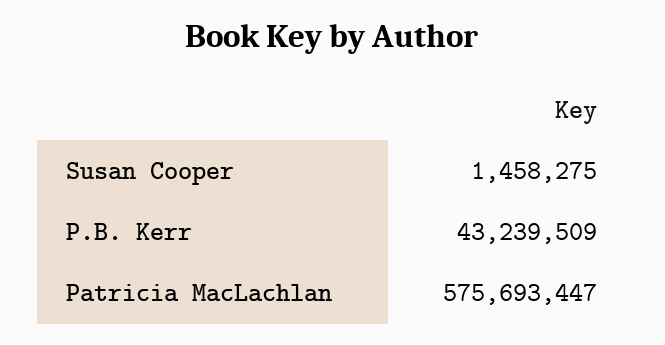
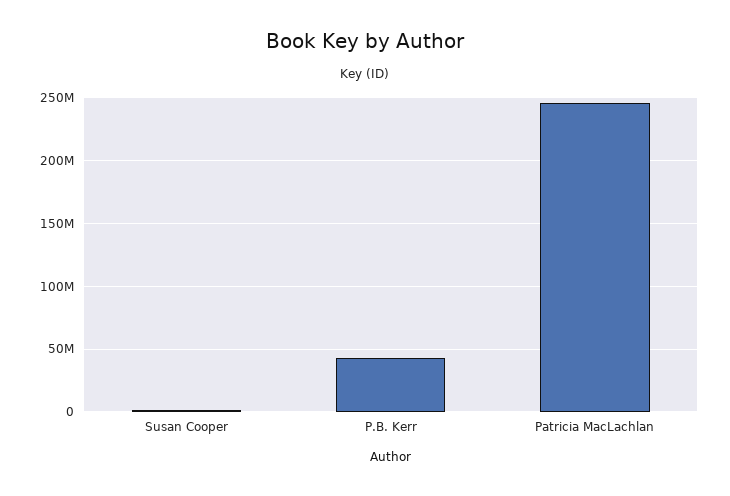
Patricia MacLachlan: 575693447 -> 245000000

